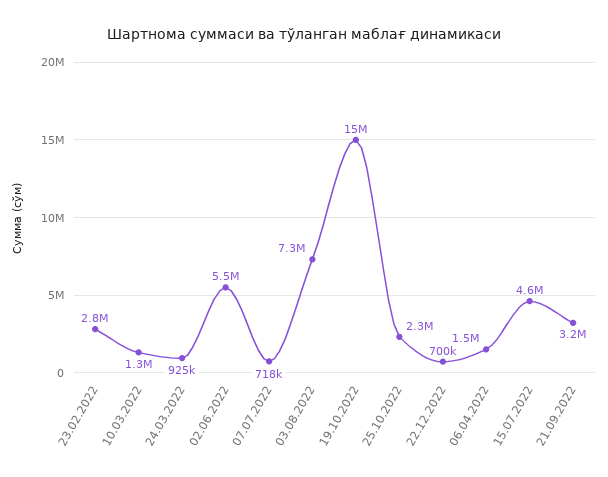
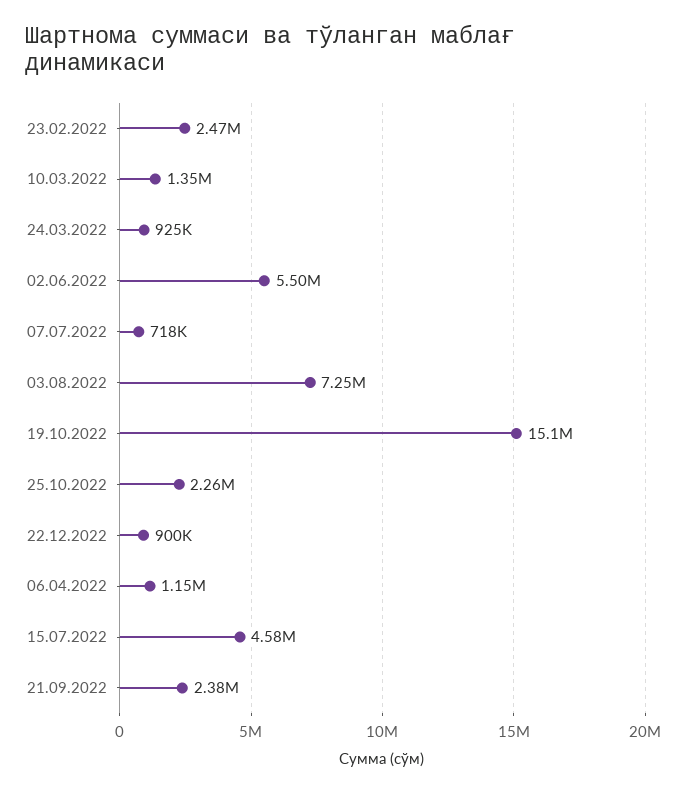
23.02.2022: 2800000 -> 2470000
22.12.2022: 700000 -> 900000
06.04.2022: 1500000 -> 1150000
21.09.2022: 3200000 -> 2380000

